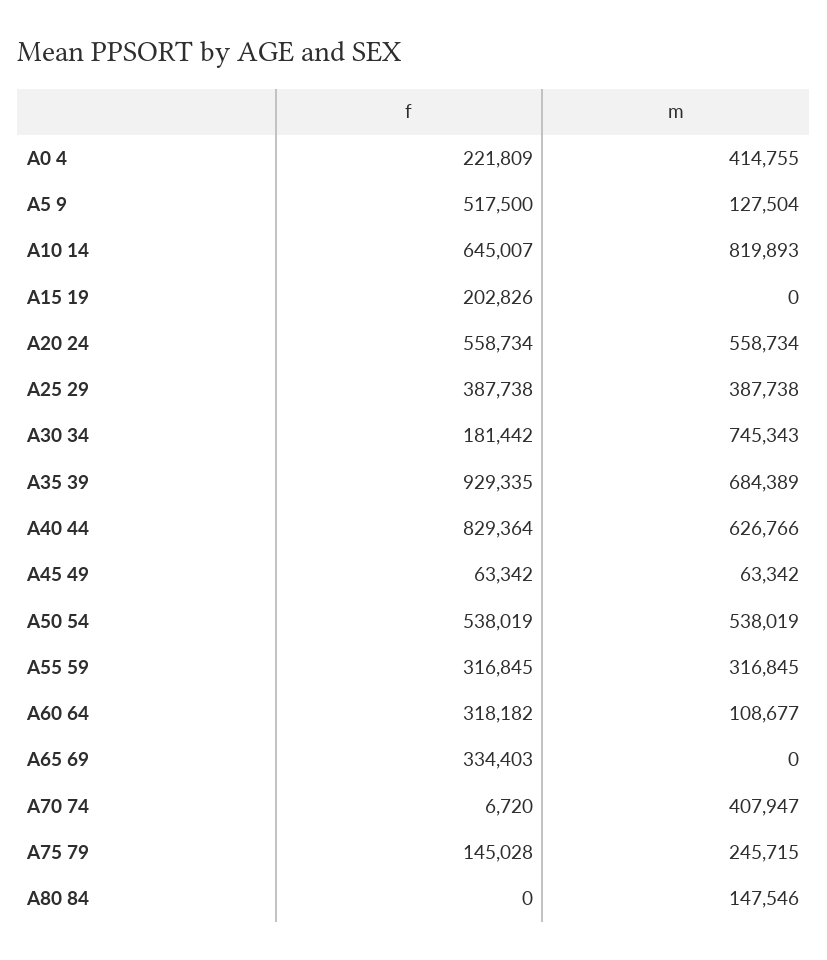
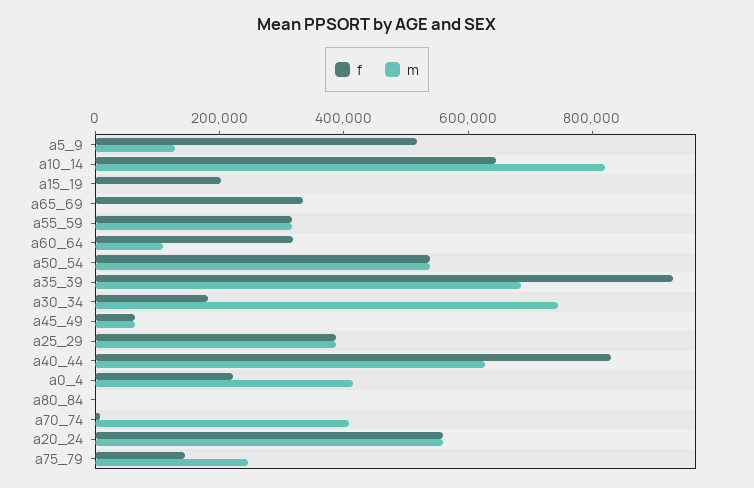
m, A80 84: 147546 -> 0

